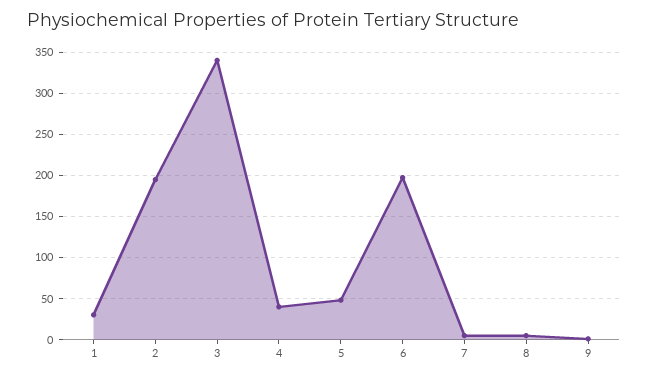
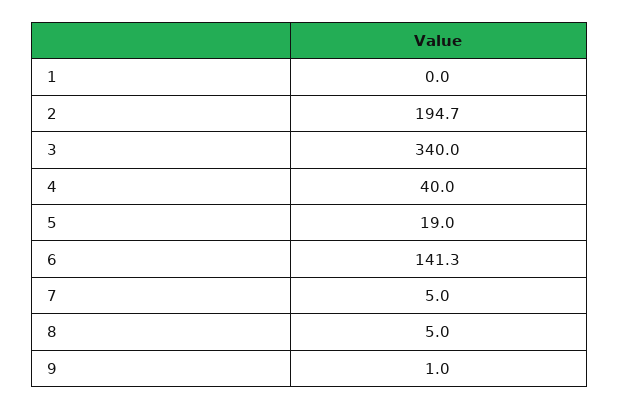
1: 30 -> 0
5: 50 -> 19
6: 200 -> 141.3

